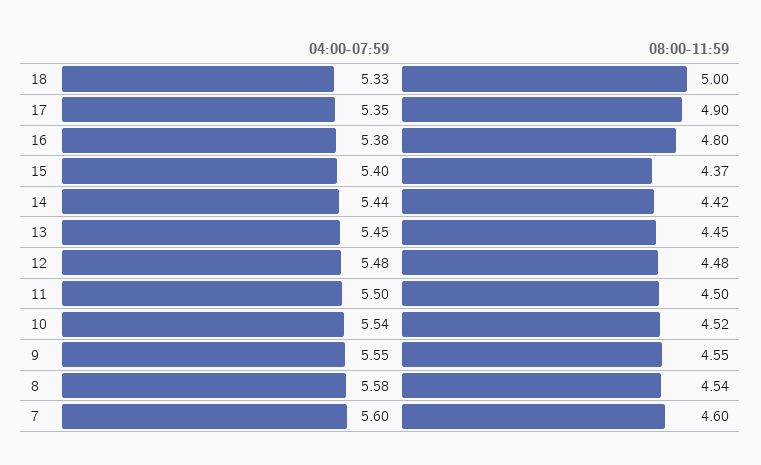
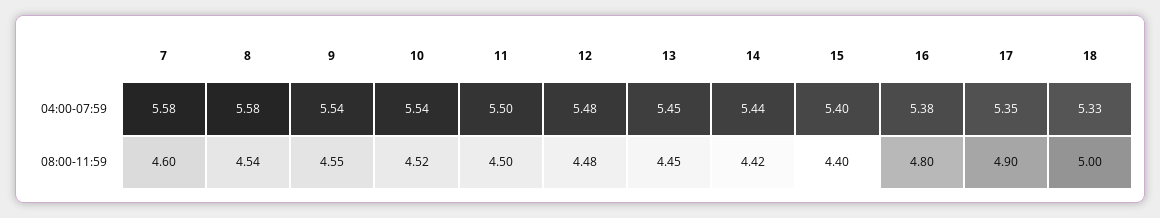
08:00-11:59, 15: 4.37 -> 4.4
04:00-07:59, 9: 5.55 -> 5.54
04:00-07:59, 7: 5.6 -> 5.58

